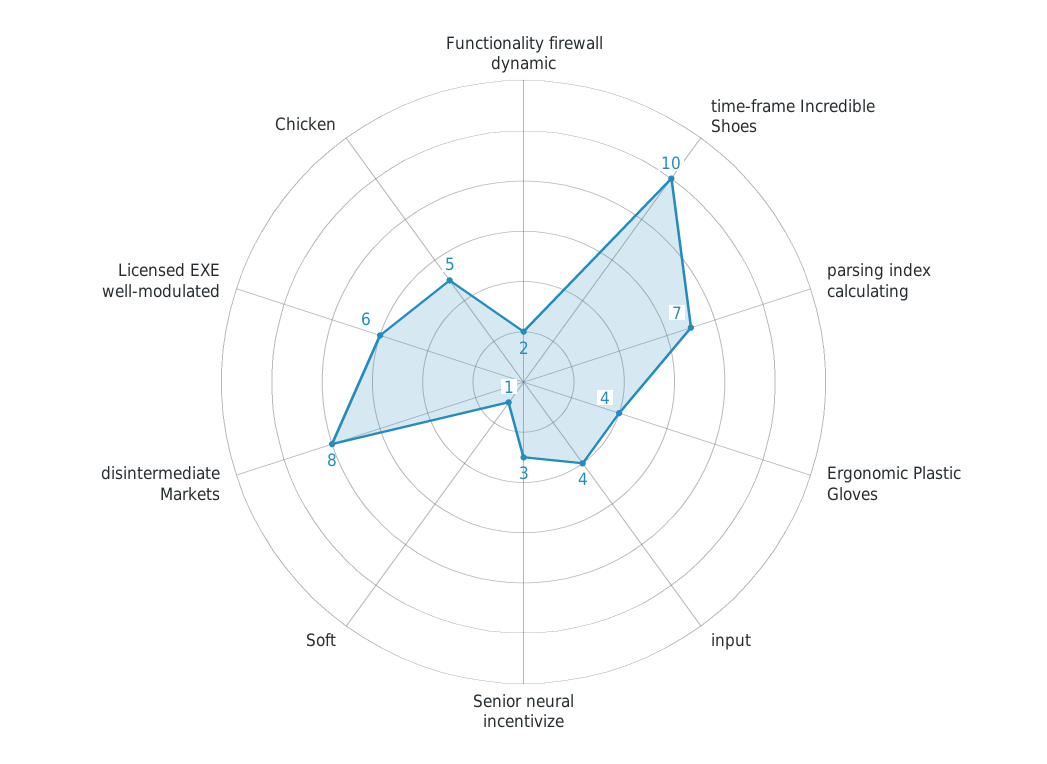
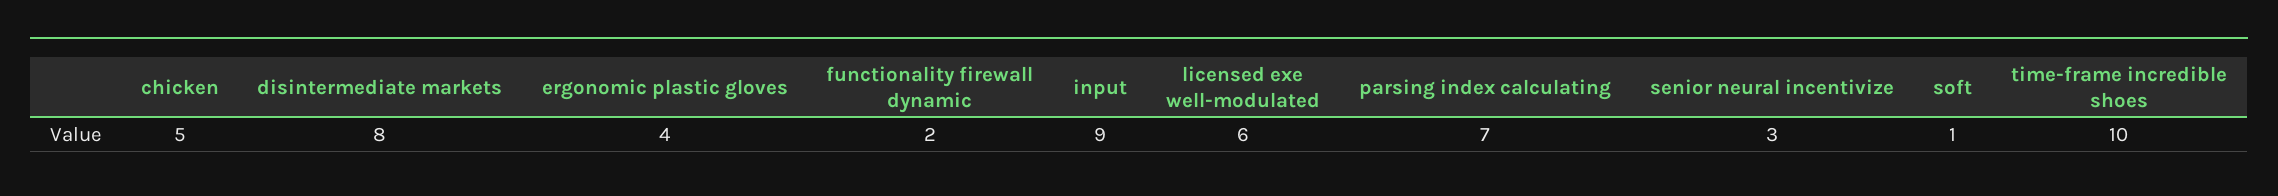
input: 4 -> 9

